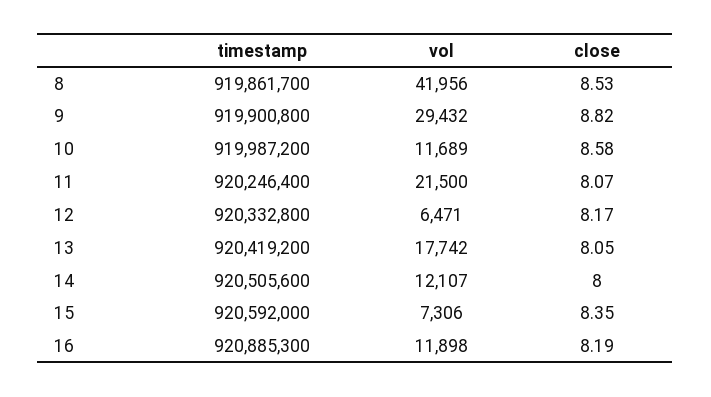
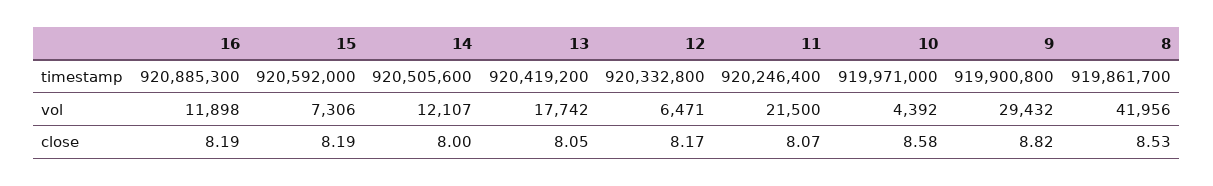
timestamp, 10: 919987200 -> 919971000
vol, 10: 11689 -> 4392
close, 15: 8.35 -> 8.19

